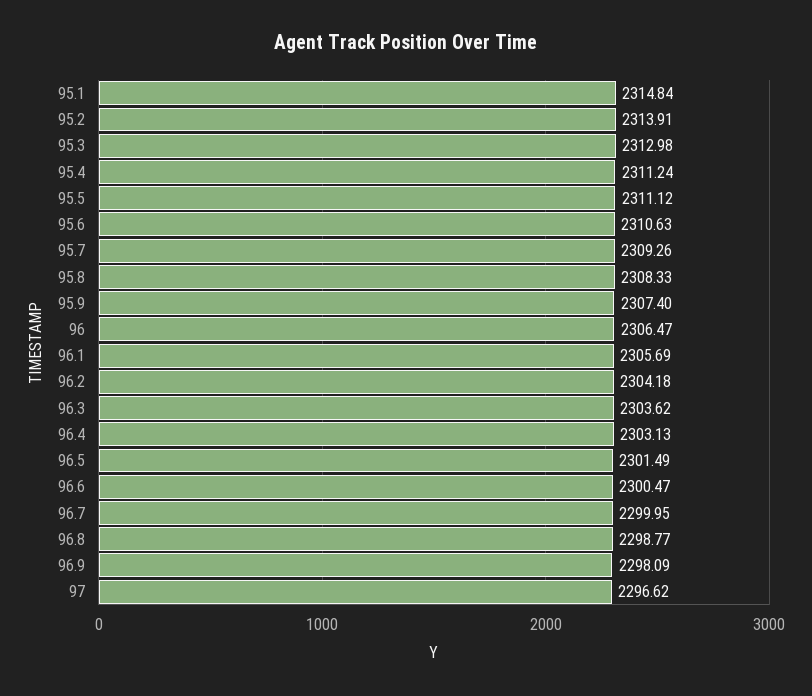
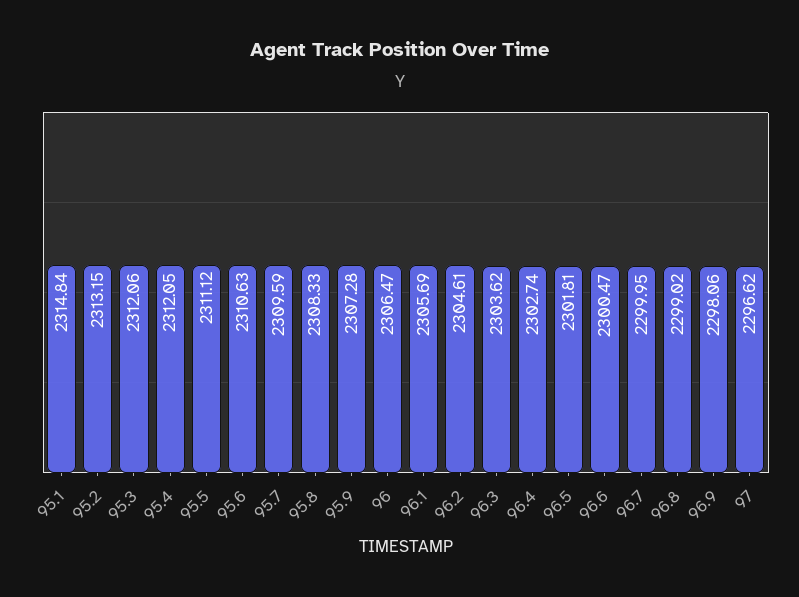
95.2: 2313.91 -> 2313.15
95.3: 2312.98 -> 2312.06
95.4: 2311.24 -> 2312.05
95.7: 2309.26 -> 2309.59
95.9: 2307.4 -> 2307.28
96.2: 2304.18 -> 2304.61
96.4: 2303.13 -> 2302.74
96.5: 2301.49 -> 2301.81
96.8: 2298.77 -> 2299.02
96.9: 2298.09 -> 2298.06

